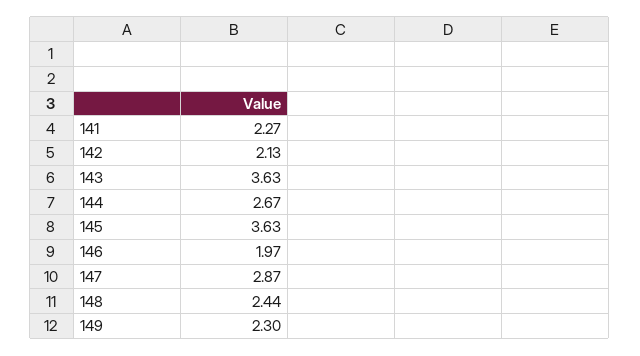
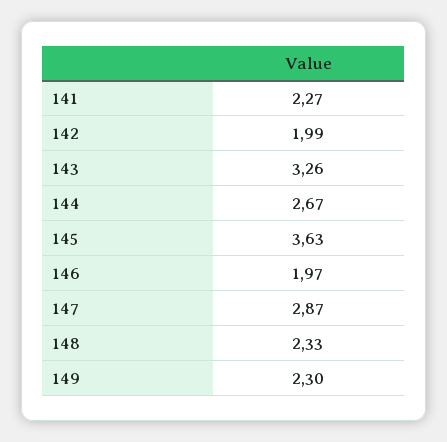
142: 2.13 -> 1.99
143: 3.63 -> 3.26
148: 2.44 -> 2.33

